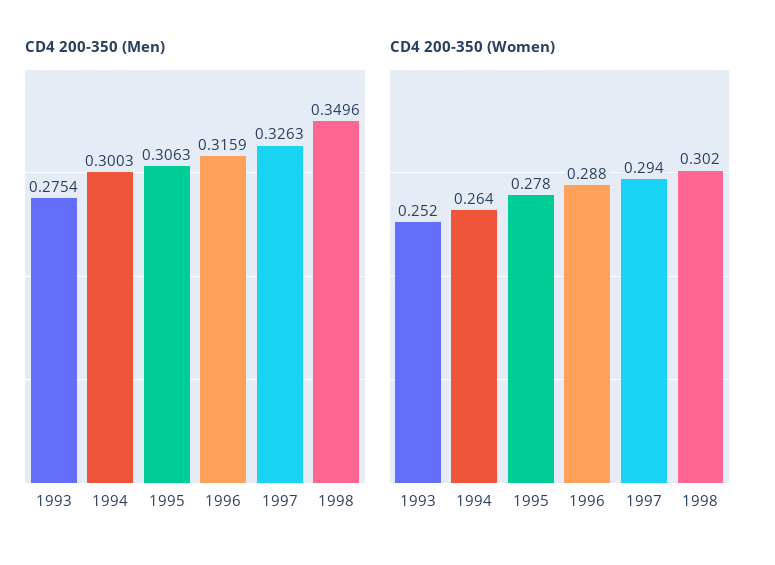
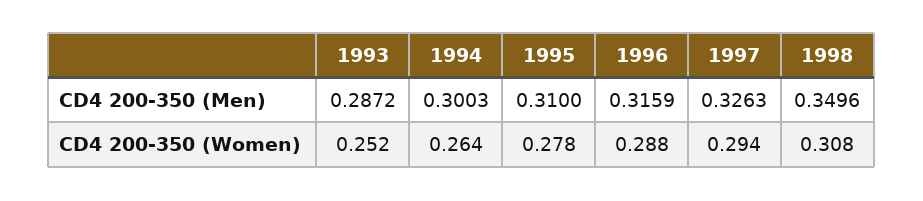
CD4 200-350 (Men), 1993: 0.2754 -> 0.2872
CD4 200-350 (Men), 1995: 0.3063 -> 0.31
CD4 200-350 (Women), 1998: 0.302 -> 0.308

